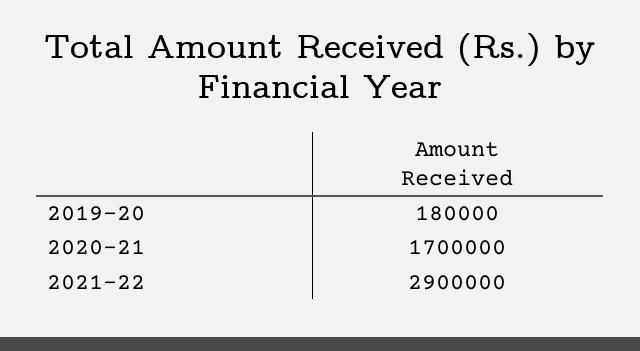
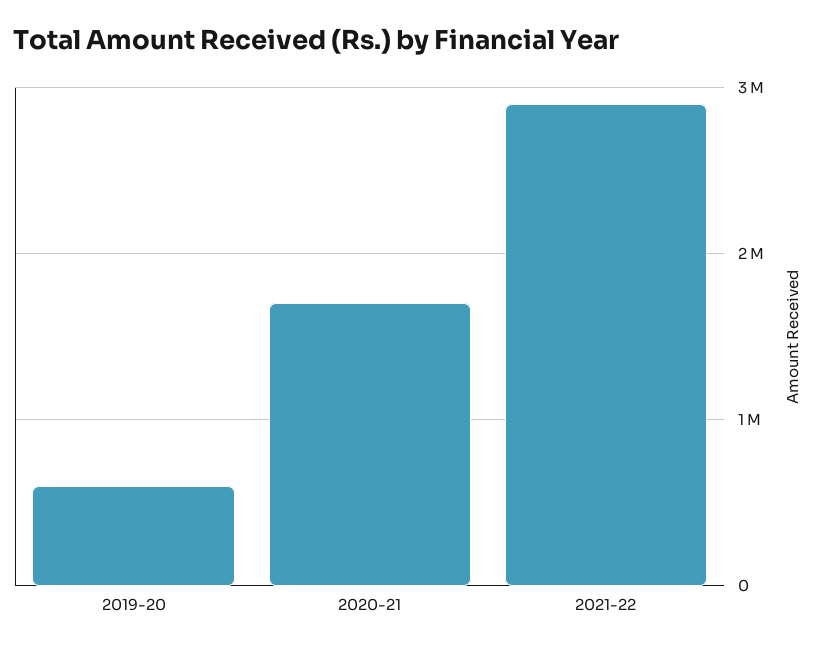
2019-20: 180000 -> 600000

